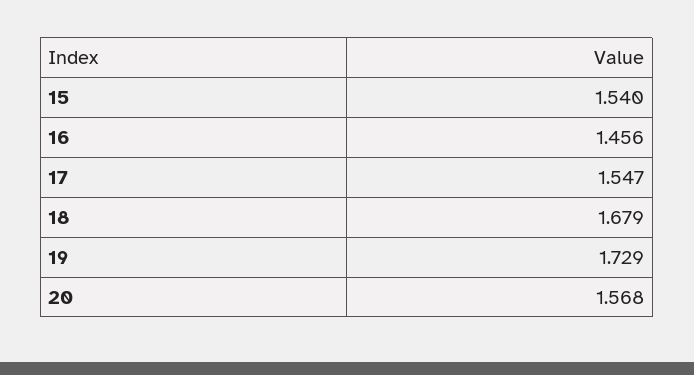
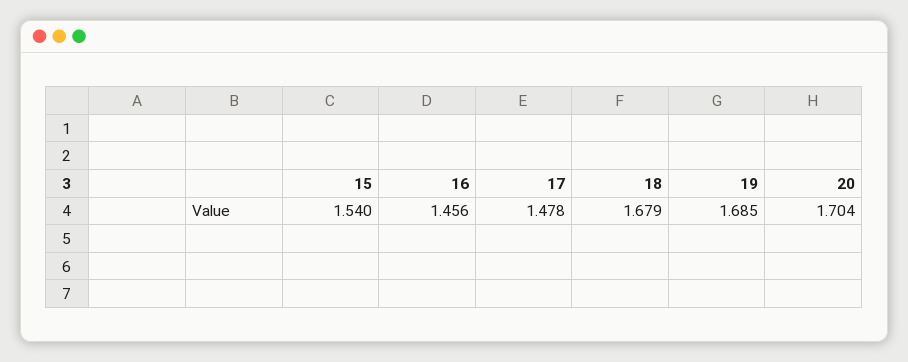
17: 1.547 -> 1.478
19: 1.729 -> 1.685
20: 1.568 -> 1.704

